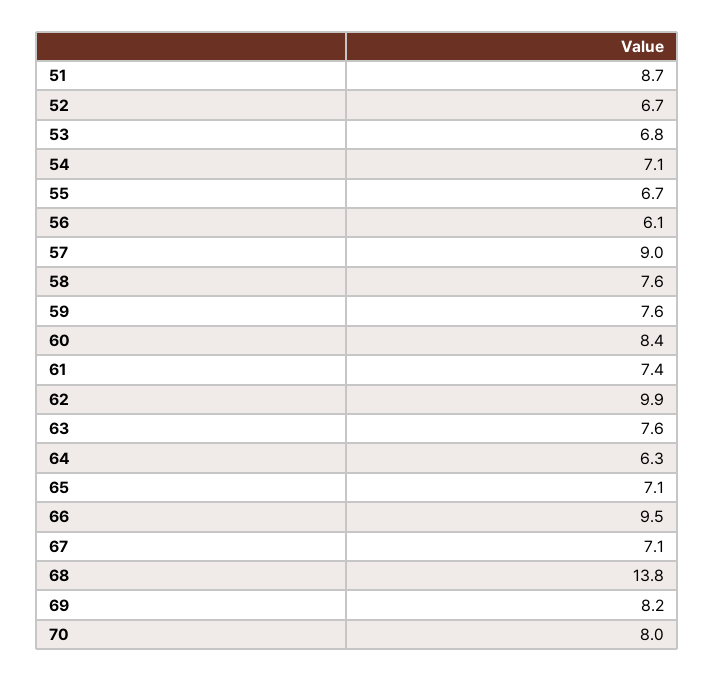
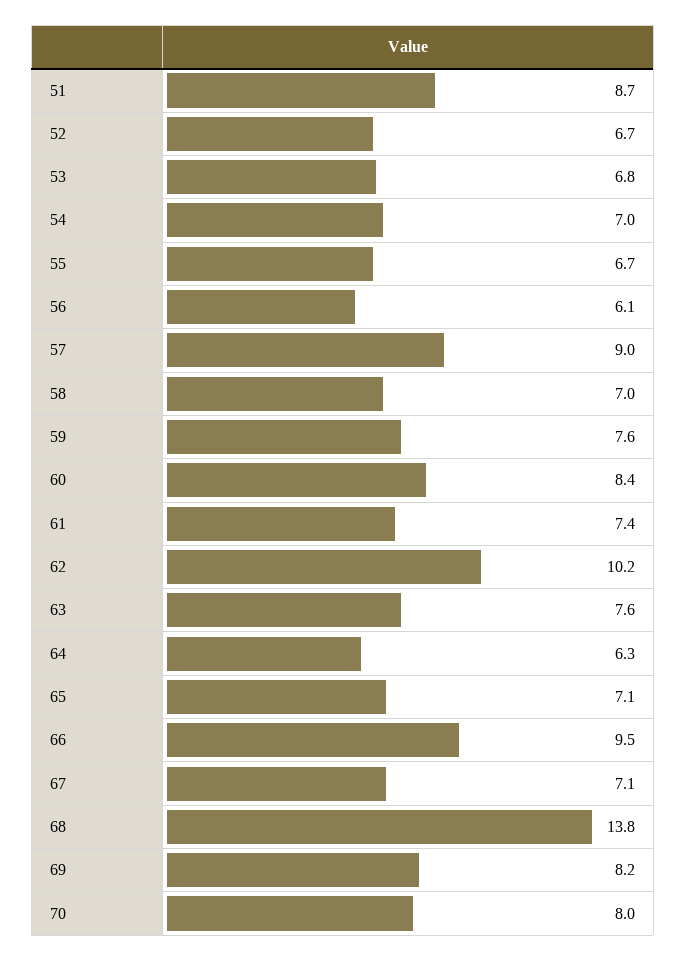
54: 7.1 -> 7
58: 7.6 -> 7
62: 9.9 -> 10.2

